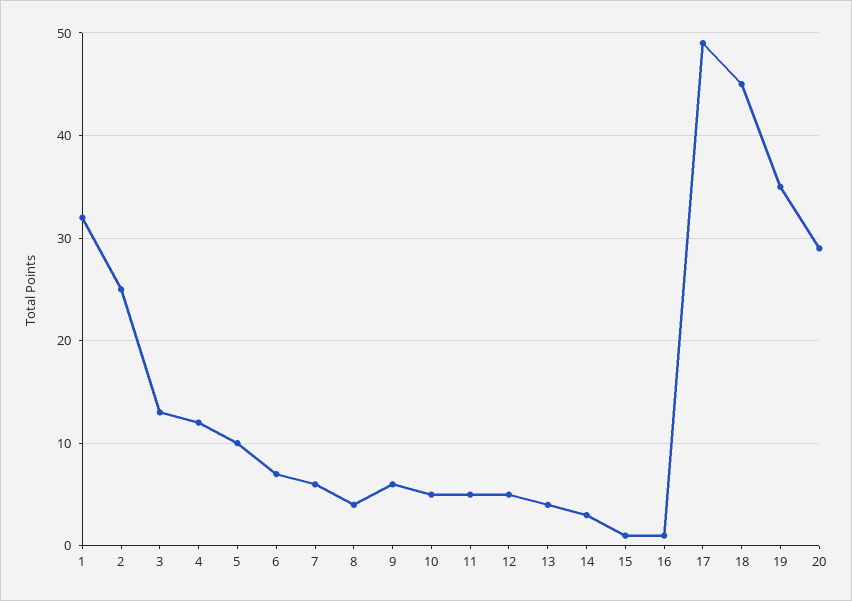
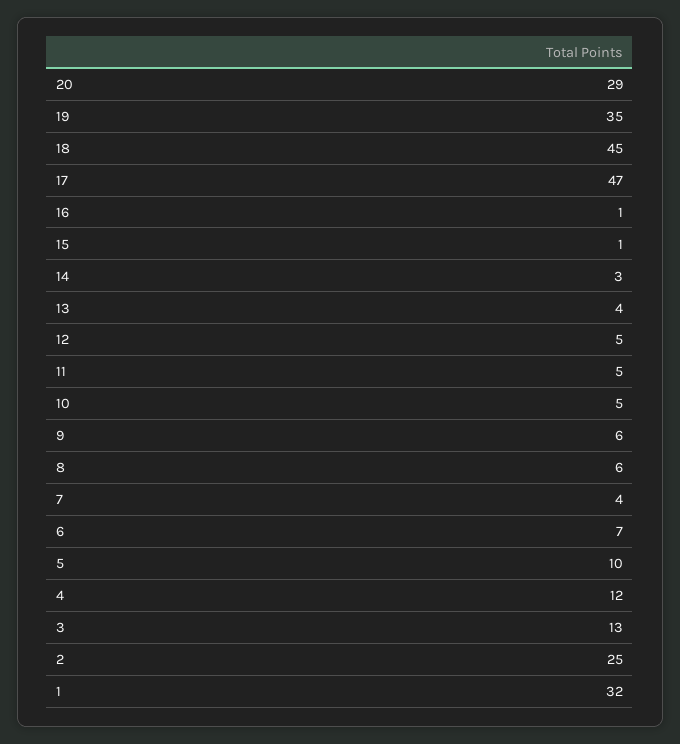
7: 6 -> 4
8: 4 -> 6
17: 49 -> 47

